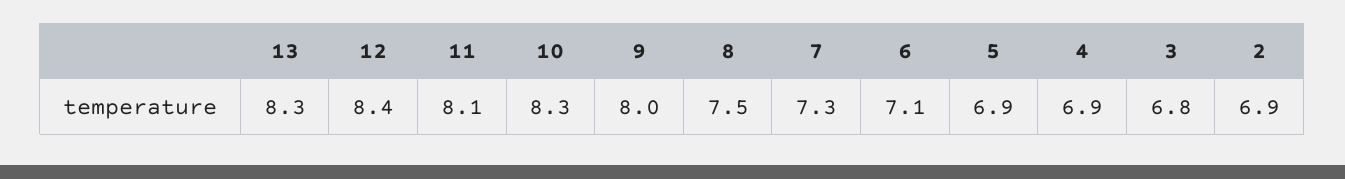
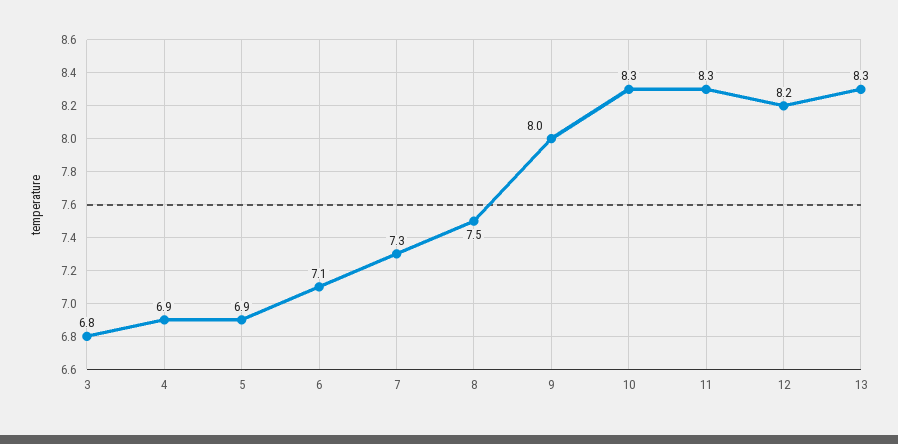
12: 8.4 -> 8.2
11: 8.1 -> 8.3
2: 6.9 -> none

